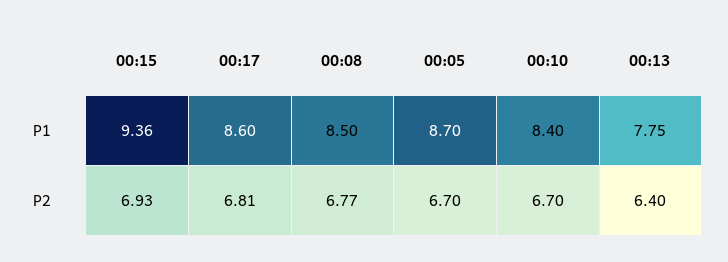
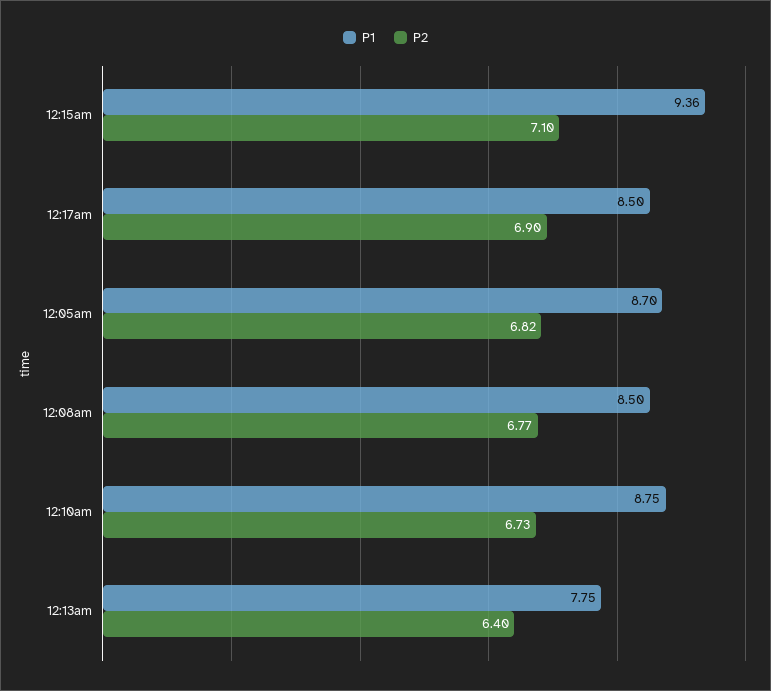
P1, 00:17: 8.6 -> 8.5
P1, 00:10: 8.4 -> 8.75
P2, 00:15: 6.93 -> 7.1
P2, 00:17: 6.81 -> 6.9
P2, 00:05: 6.7 -> 6.82
P2, 00:10: 6.7 -> 6.73

